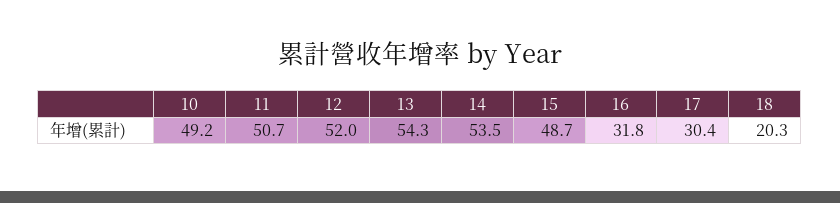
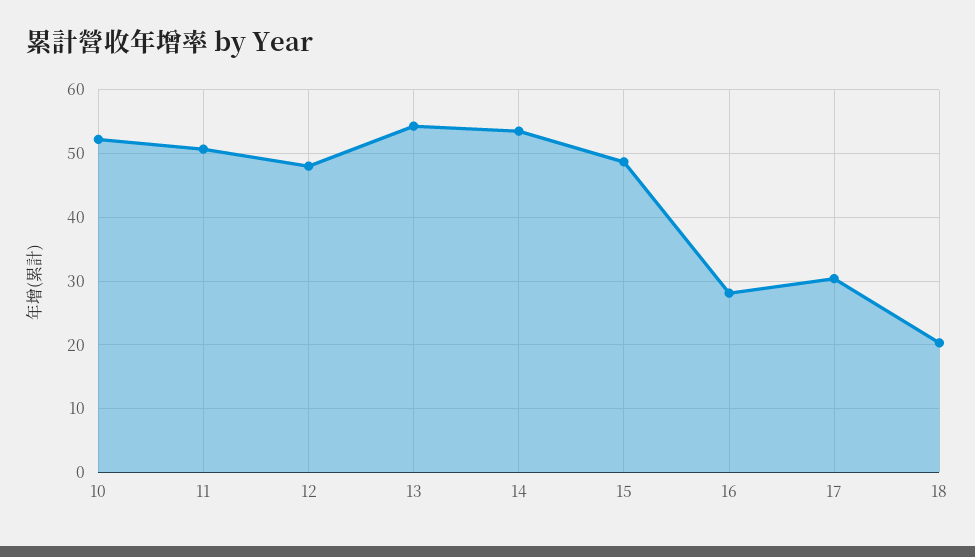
10: 49.2 -> 52
12: 52 -> 48
16: 31.8 -> 28

